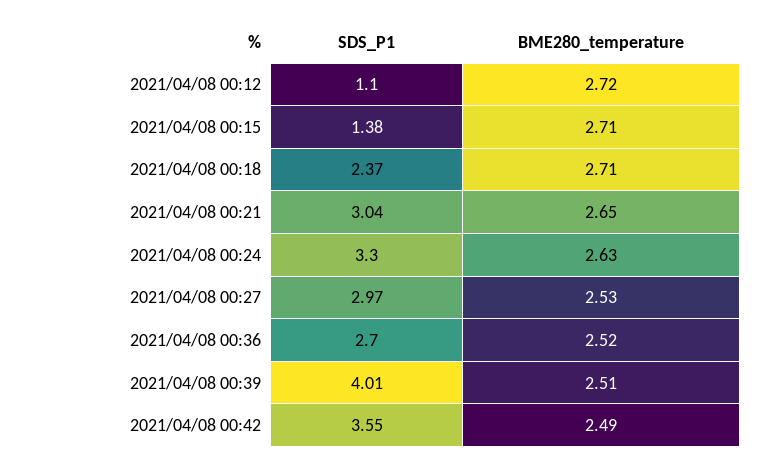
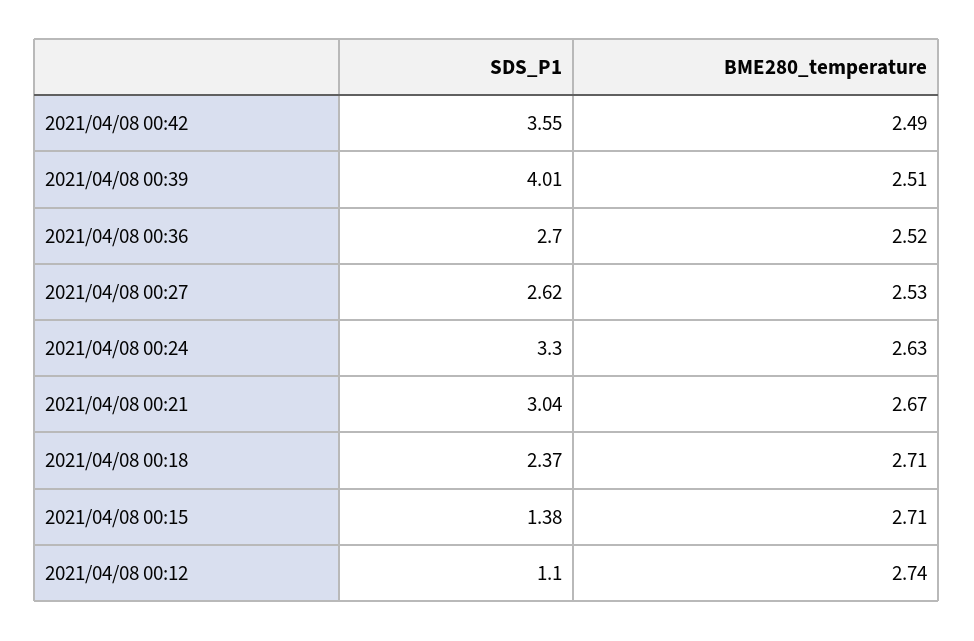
BME280_temperature, 2021/04/08 00:12: 2.72 -> 2.74
BME280_temperature, 2021/04/08 00:21: 2.65 -> 2.67
SDS_P1, 2021/04/08 00:27: 2.97 -> 2.62

